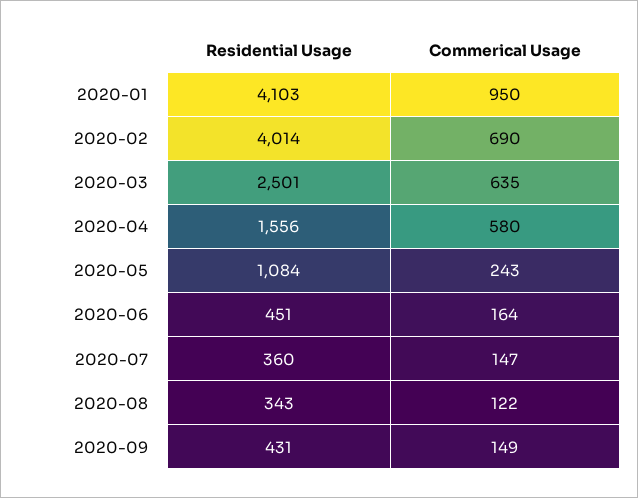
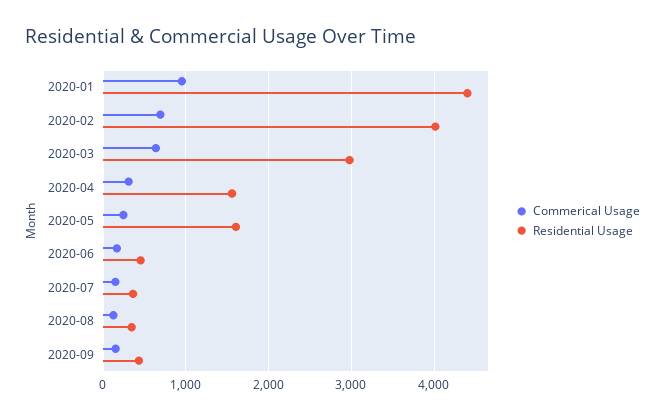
Residential Usage, 2020-01: 4103 -> 4400
Residential Usage, 2020-03: 2501 -> 3000
Commerical Usage, 2020-04: 580 -> 300
Residential Usage, 2020-05: 1084 -> 1600

